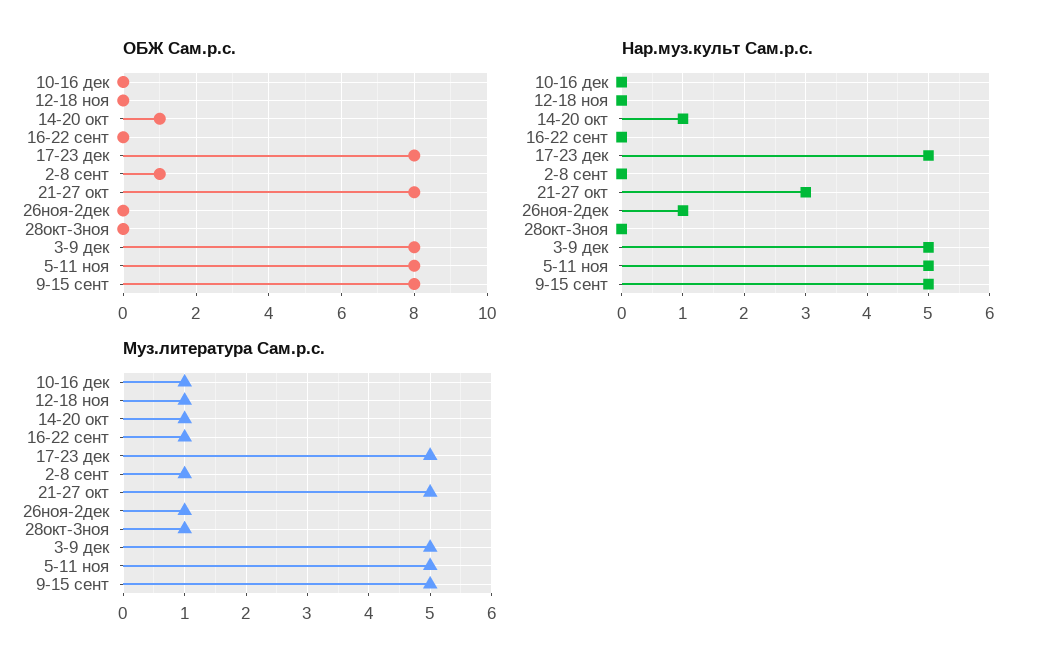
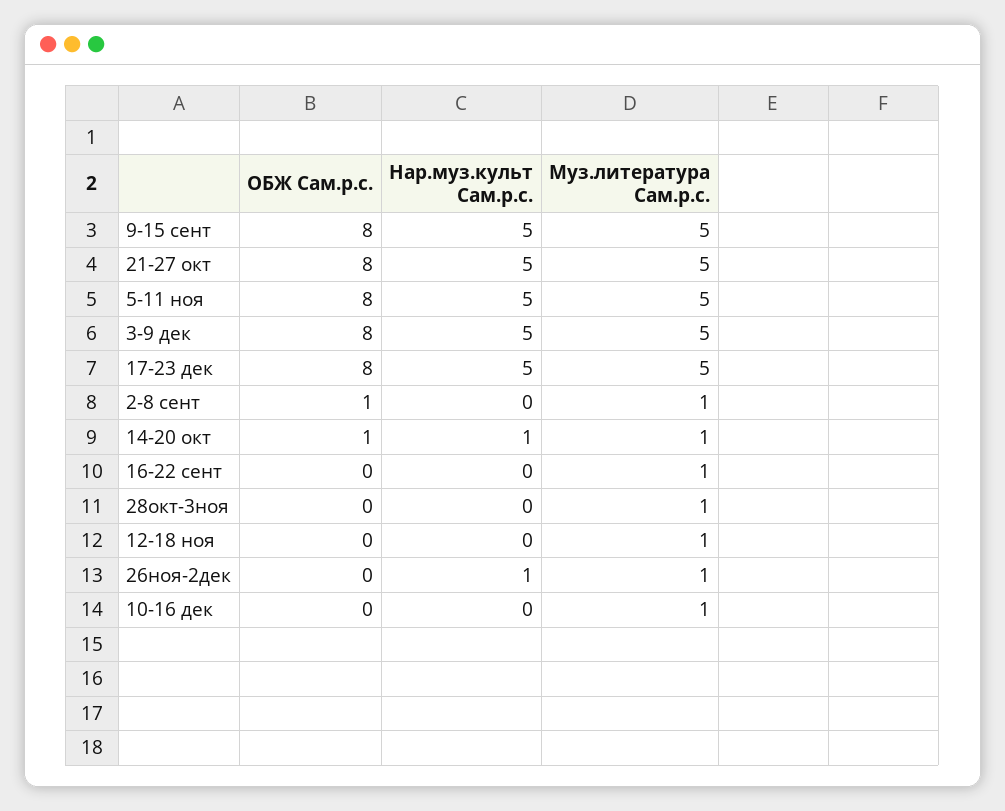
Нар.муз.культ Сам.р.с., 21-27 окт: 3 -> 5

